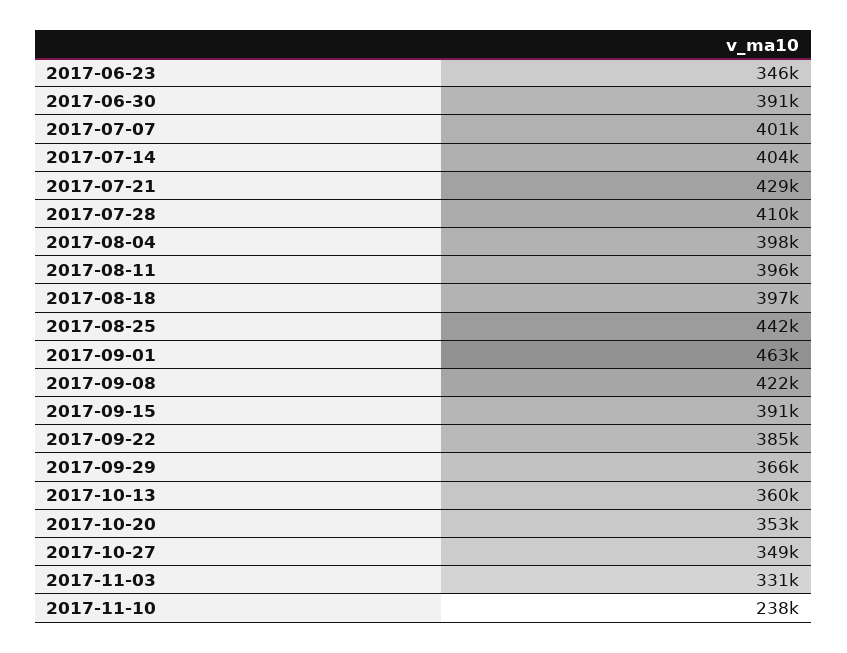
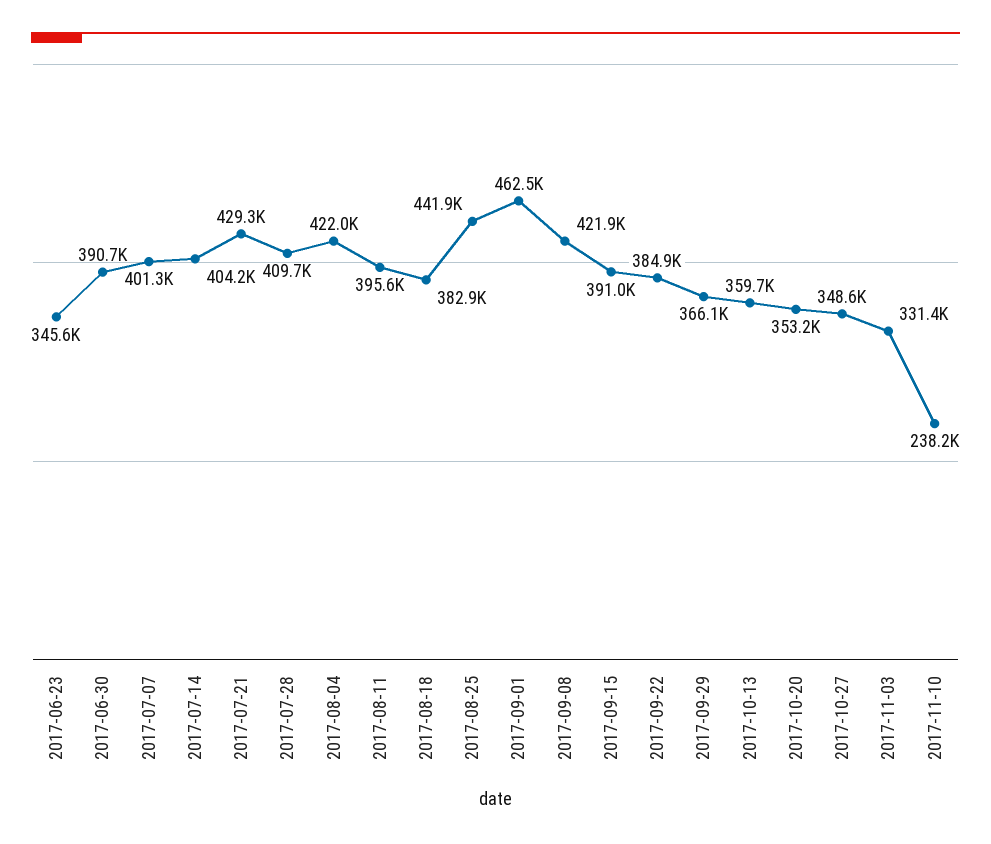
2017-08-04: 398000 -> 422000
2017-08-18: 397000 -> 382900

